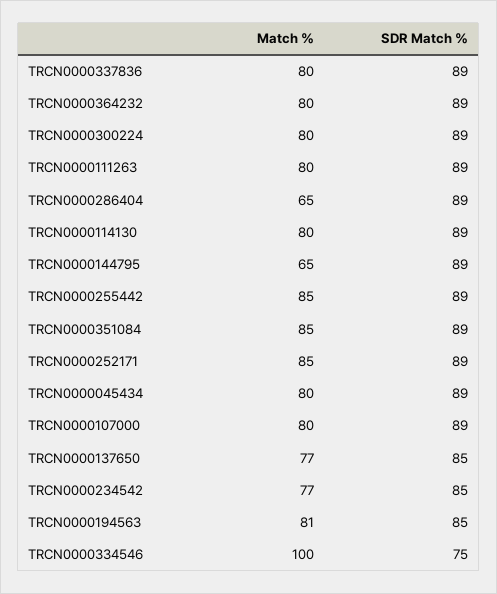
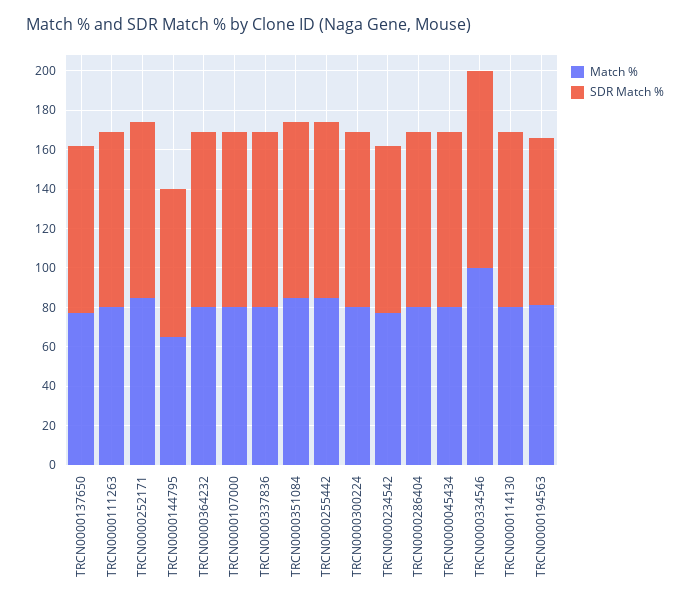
Match %, TRCN0000286404: 65 -> 80
SDR Match %, TRCN0000144795: 89 -> 75
SDR Match %, TRCN0000334546: 75 -> 100

